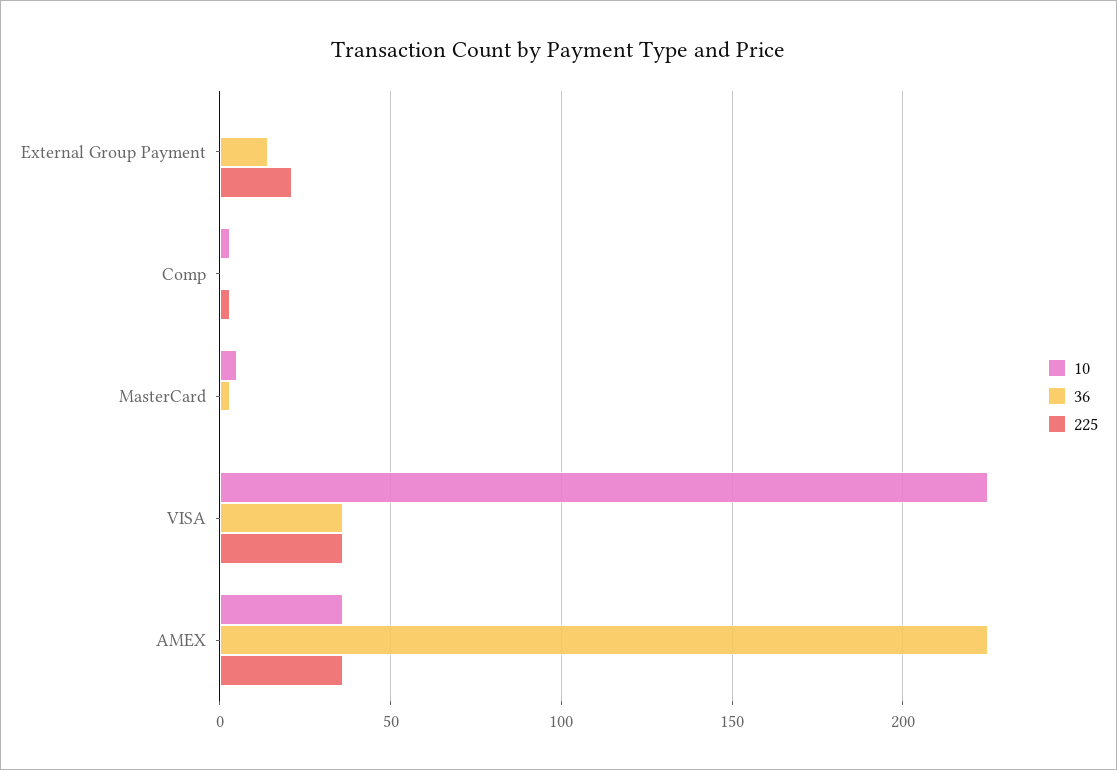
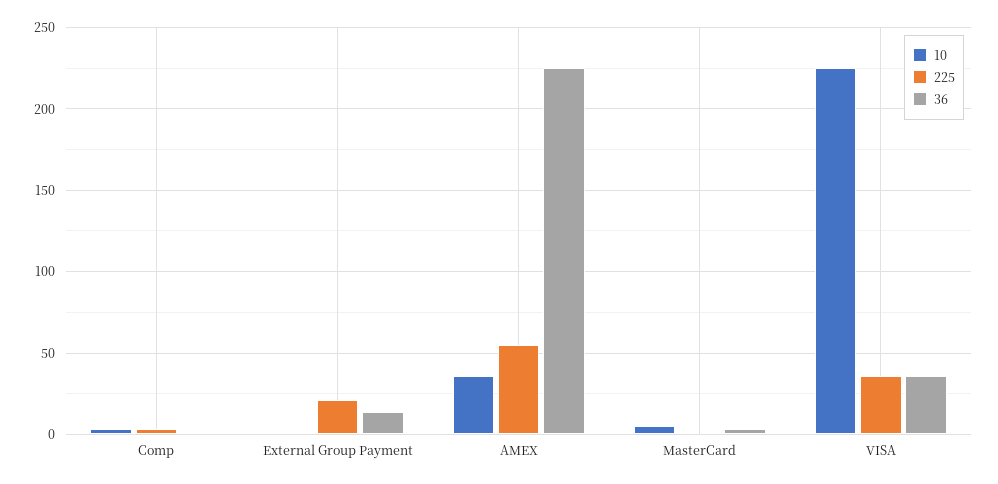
225, AMEX: 35 -> 55

